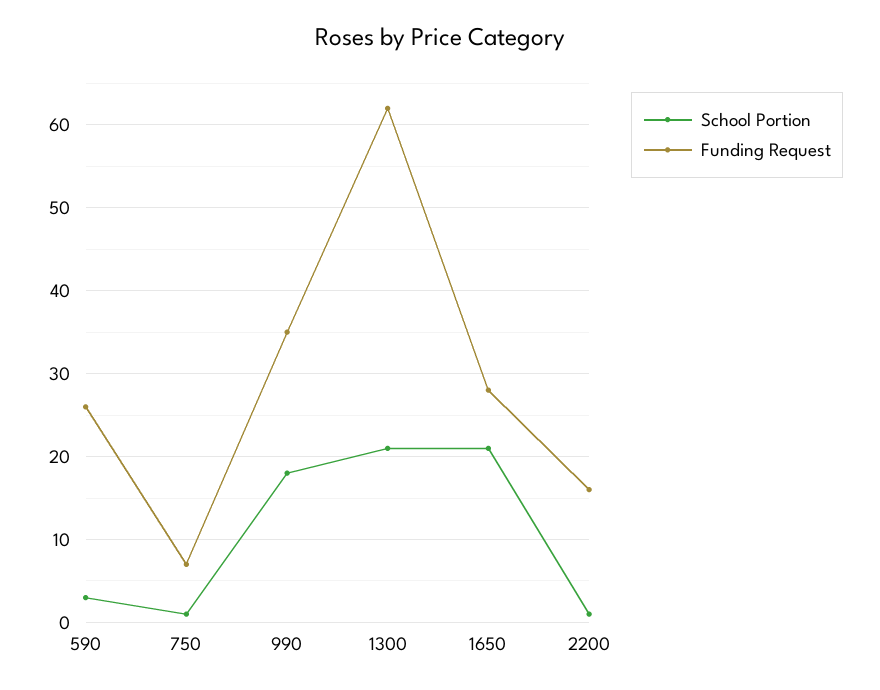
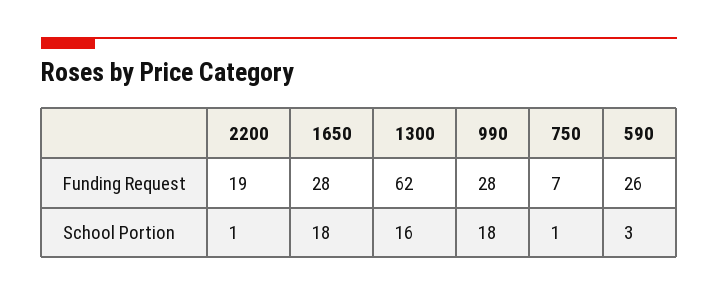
Funding Request, 990: 35 -> 28
School Portion, 1300: 21 -> 16
School Portion, 1650: 21 -> 18
Funding Request, 2200: 16 -> 19

